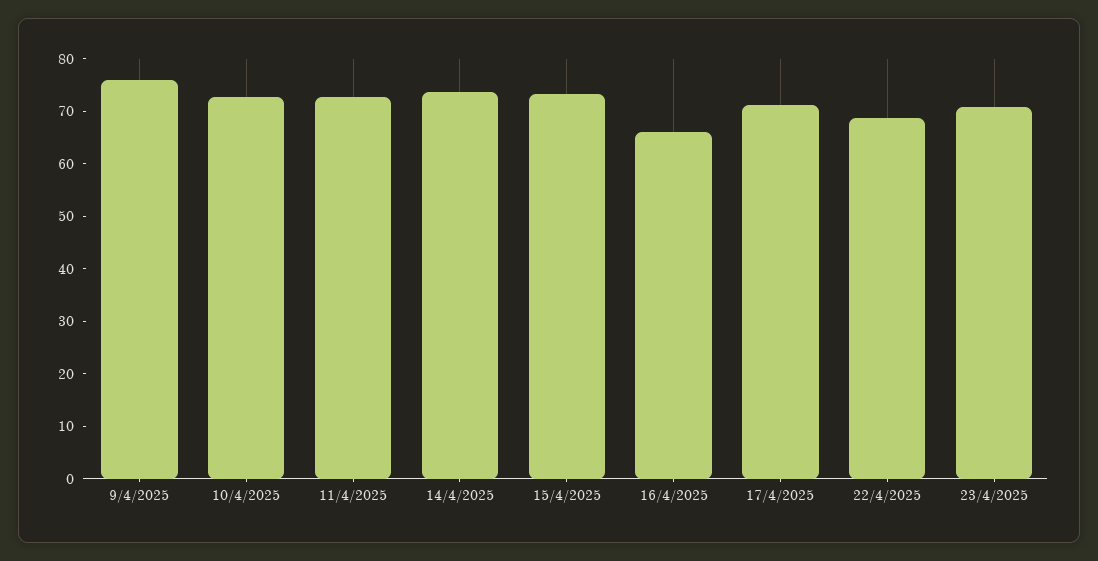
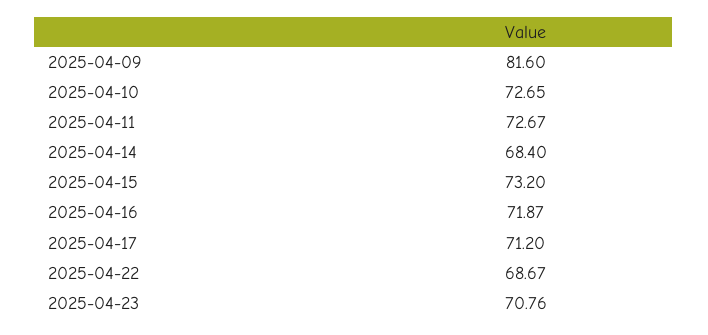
9/4/2025: 76 -> 81.6
14/4/2025: 74 -> 68.4
16/4/2025: 66 -> 71.87

